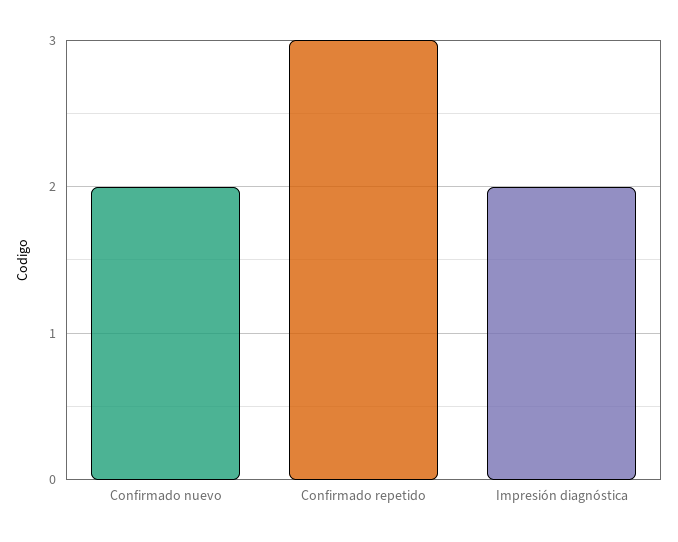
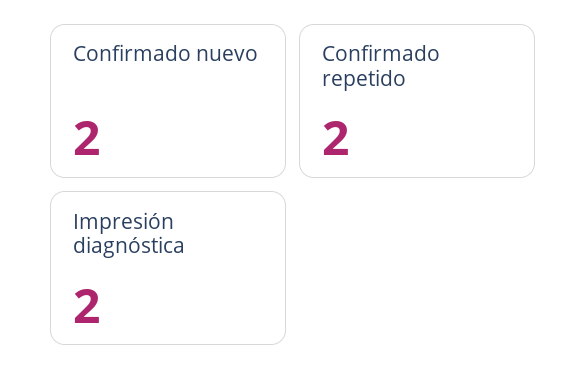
Confirmado repetido: 3 -> 2

